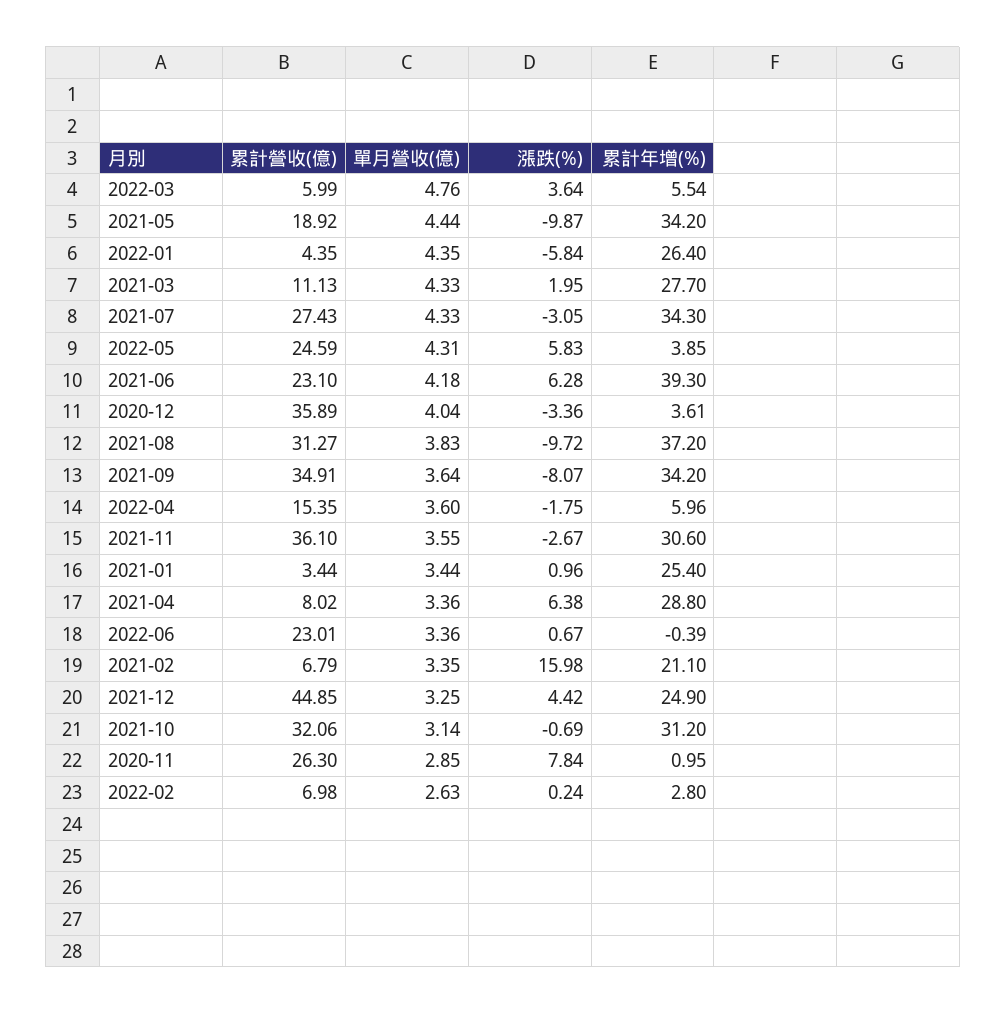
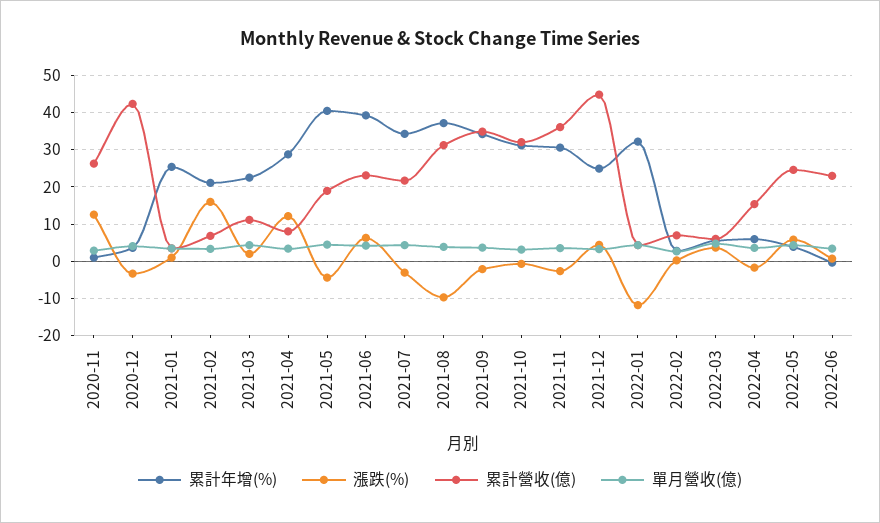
漲跌(%), 2021-05: -9.87 -> -4
累計年增(%), 2021-05: 34.2 -> 40
漲跌(%), 2022-01: -5.84 -> -12
累計年增(%), 2022-01: 26.4 -> 32
累計年增(%), 2021-03: 27.7 -> 22
累計營收(億), 2021-07: 27.43 -> 22
累計營收(億), 2020-12: 35.89 -> 42
漲跌(%), 2021-09: -8.07 -> -2
漲跌(%), 2021-04: 6.38 -> 12
漲跌(%), 2020-11: 7.84 -> 12

